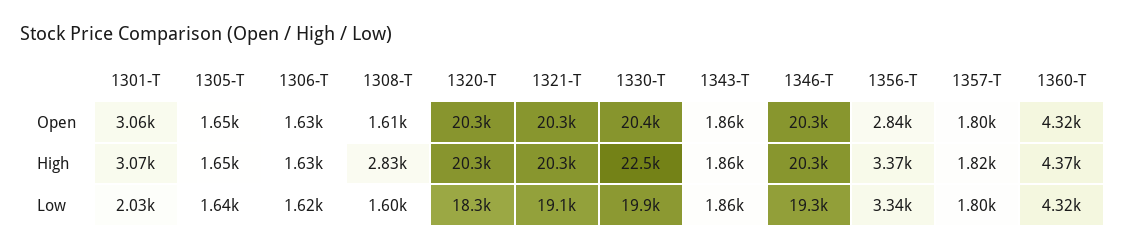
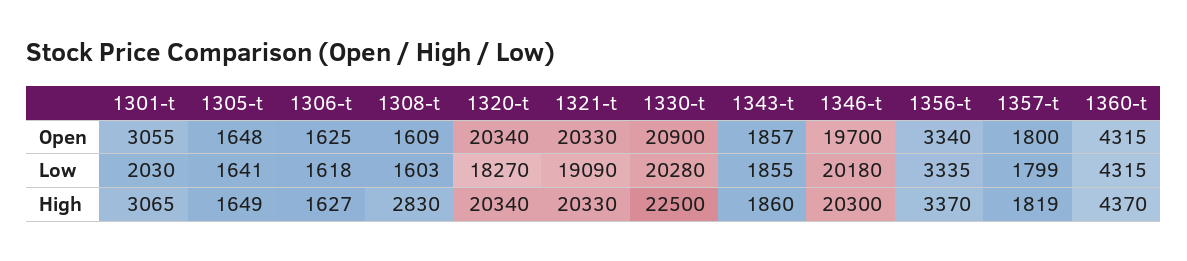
1330-T, Open: 20400 -> 20900
1346-T, Open: 20300 -> 19700
1356-T, Open: 2840 -> 3340
1330-T, Low: 19900 -> 20280
1346-T, Low: 19300 -> 20180

